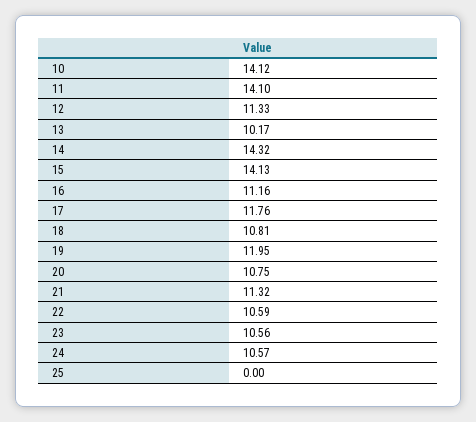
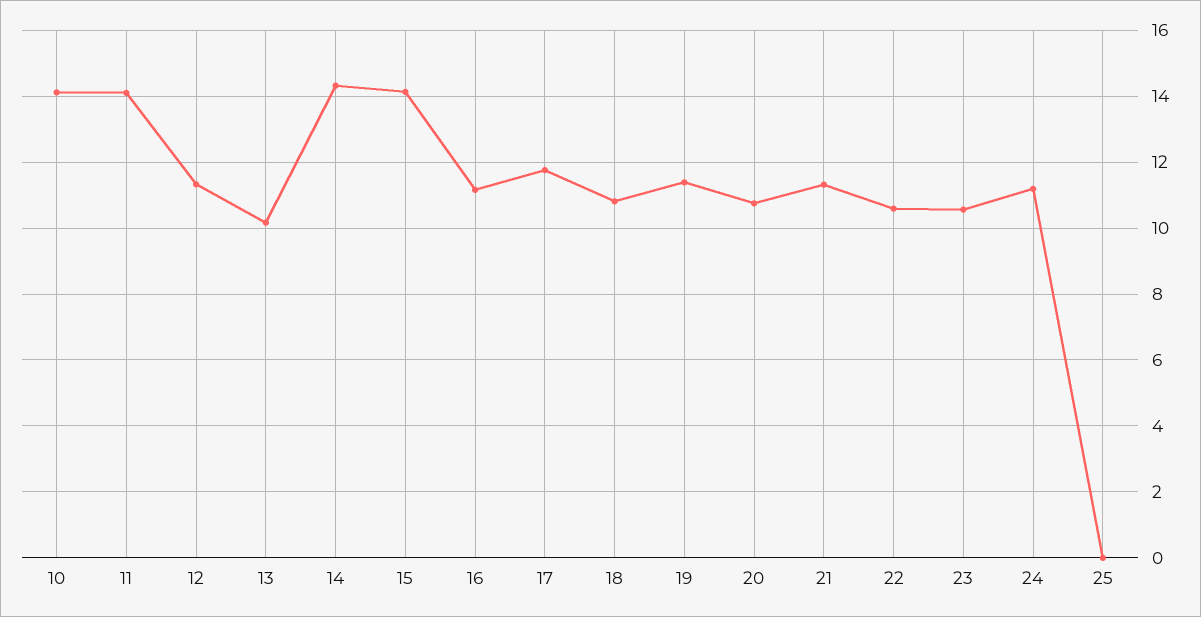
19: 11.95 -> 11.4
24: 10.57 -> 11.2

